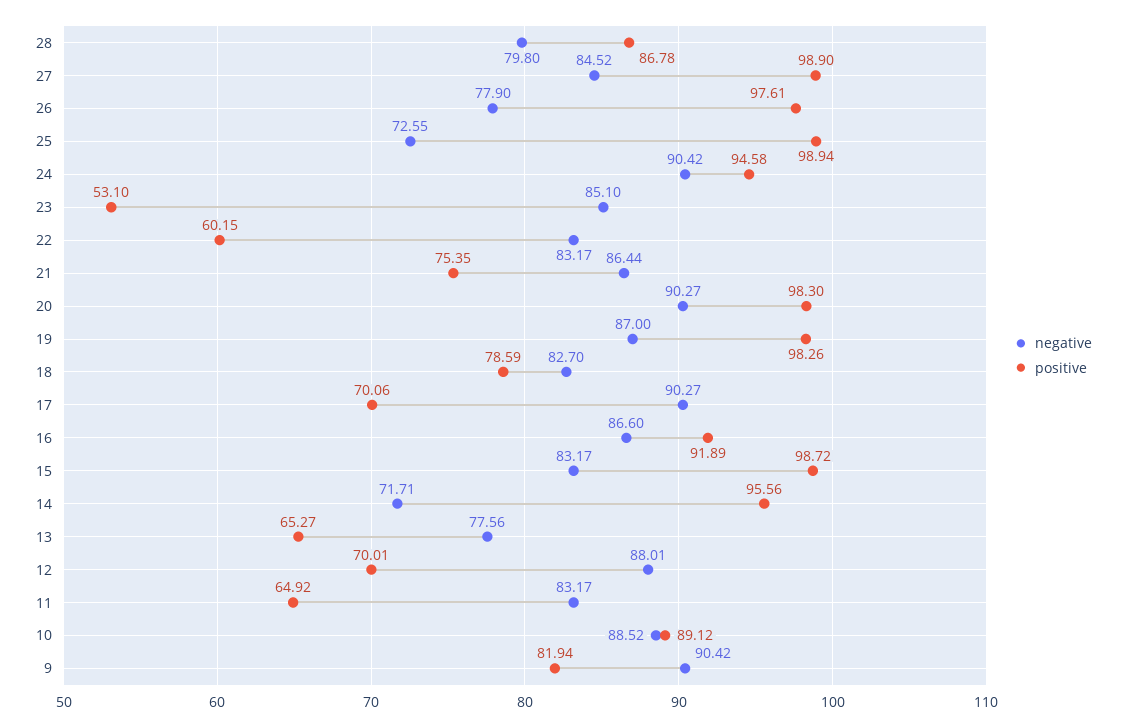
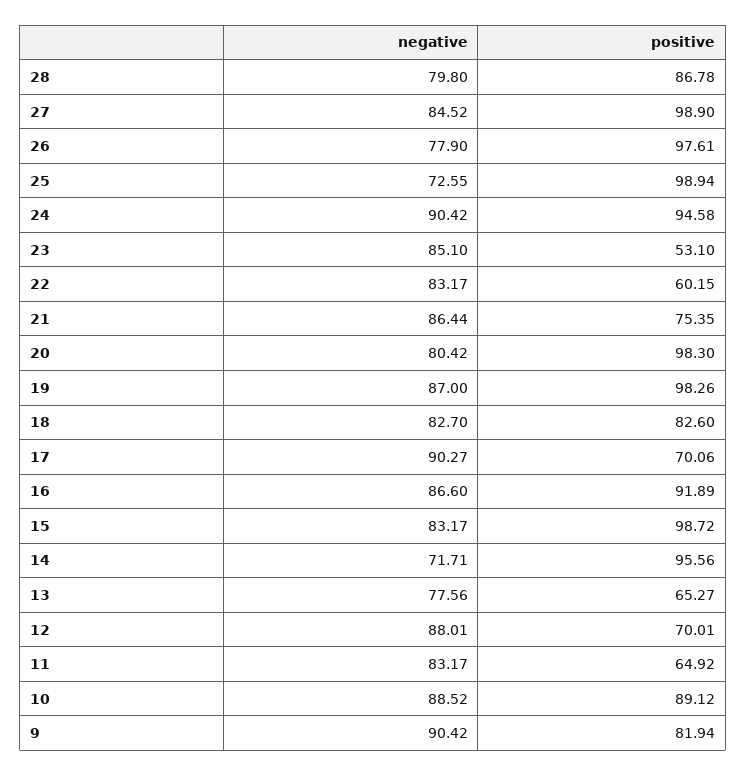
negative, 20: 90.27 -> 80.42
positive, 18: 78.59 -> 82.6

